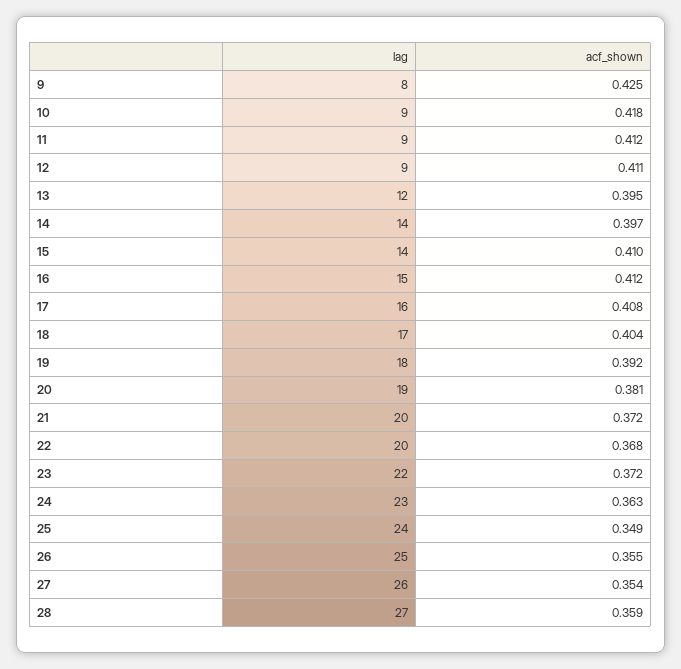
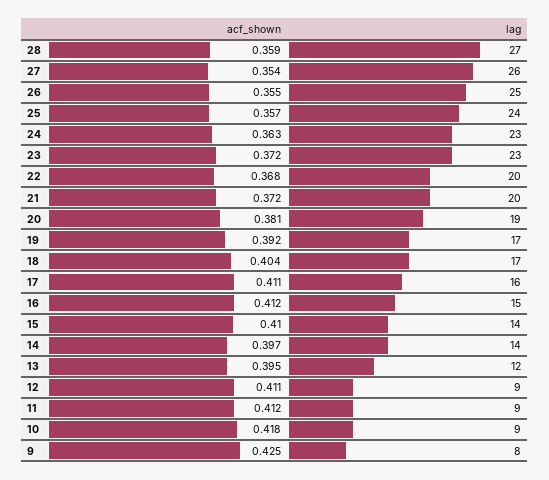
acf_shown, 17: 0.408 -> 0.411
lag, 19: 18 -> 17
lag, 23: 22 -> 23
acf_shown, 25: 0.349 -> 0.357

